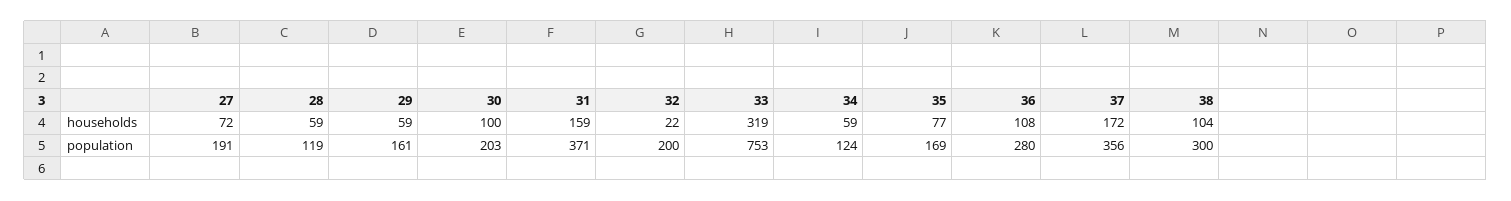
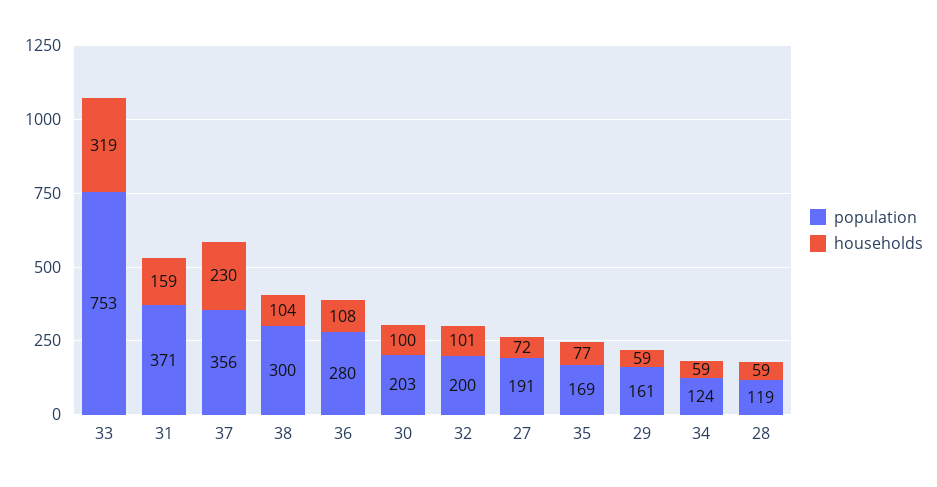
households, 32: 22 -> 101
households, 37: 172 -> 230

